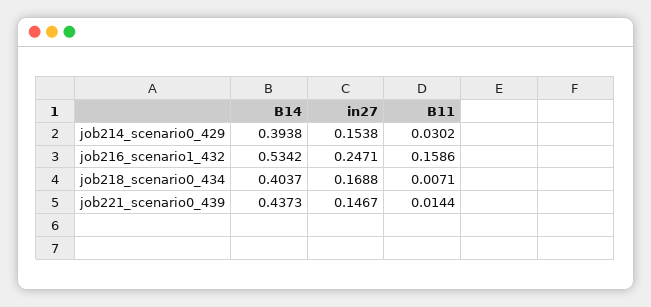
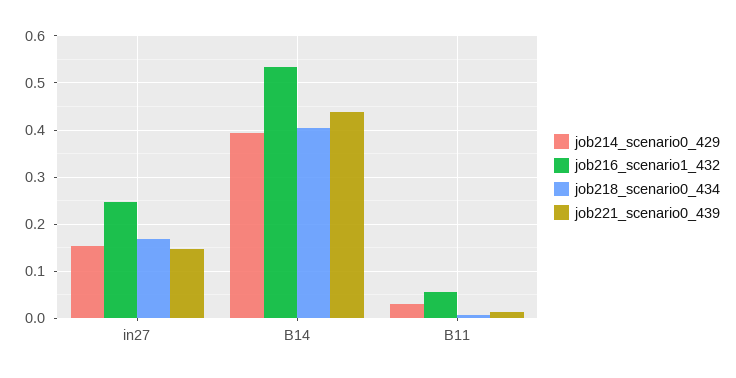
job216_scenario1_432, B11: 0.1586 -> 0.06

